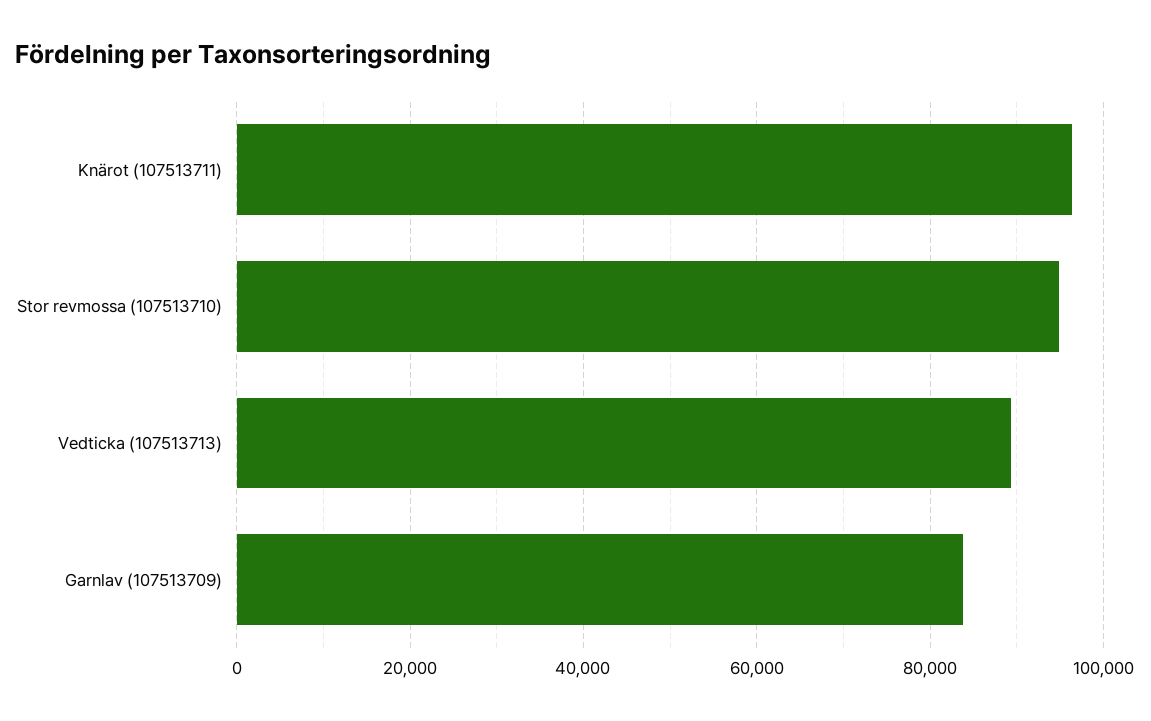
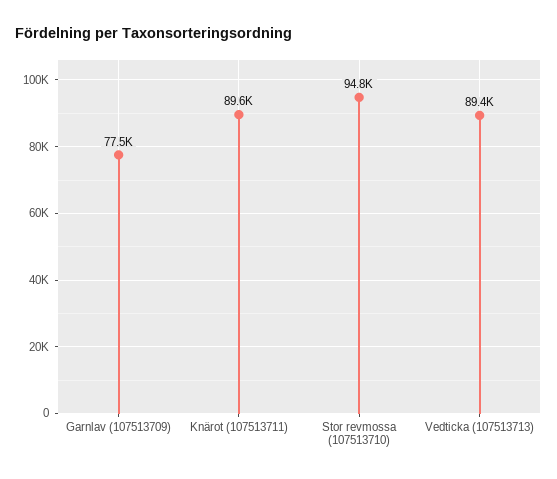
Knärot (107513711): 96000 -> 89600
Garnlav (107513709): 84000 -> 77500

